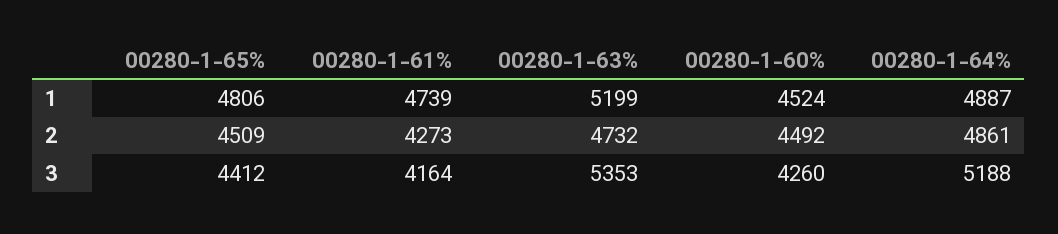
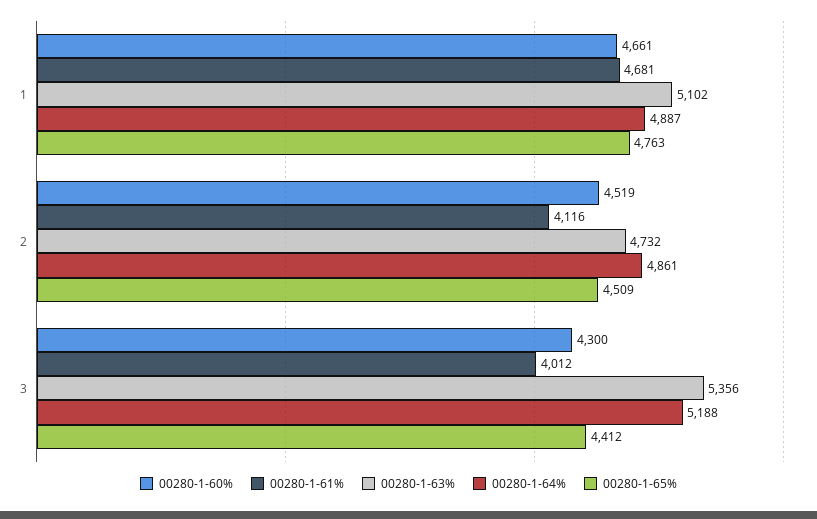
00280-1-65%, 1: 4806 -> 4763
00280-1-61%, 1: 4739 -> 4681
00280-1-63%, 1: 5199 -> 5102
00280-1-60%, 1: 4524 -> 4661
00280-1-61%, 2: 4273 -> 4116
00280-1-60%, 2: 4492 -> 4519
00280-1-61%, 3: 4164 -> 4012
00280-1-63%, 3: 5353 -> 5356
00280-1-60%, 3: 4260 -> 4300

